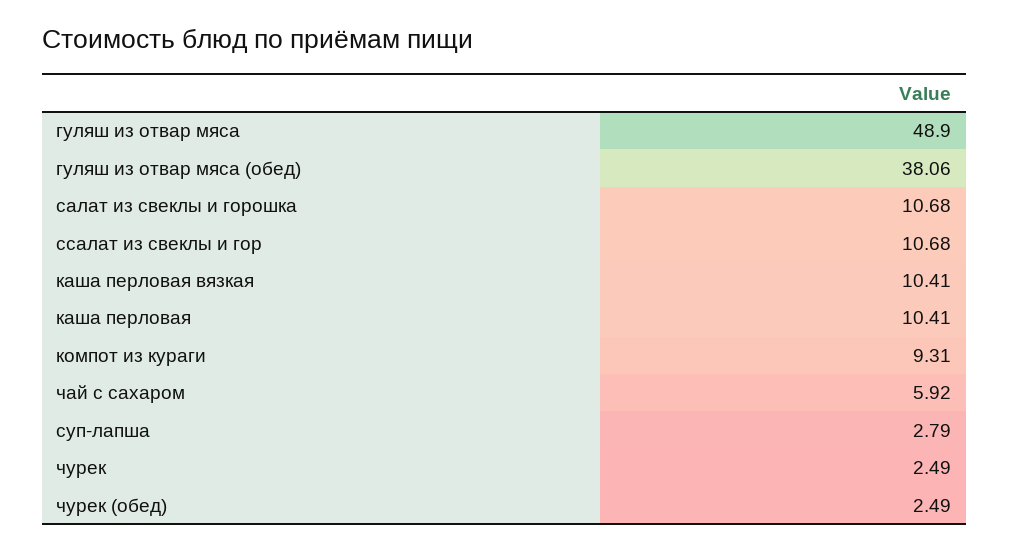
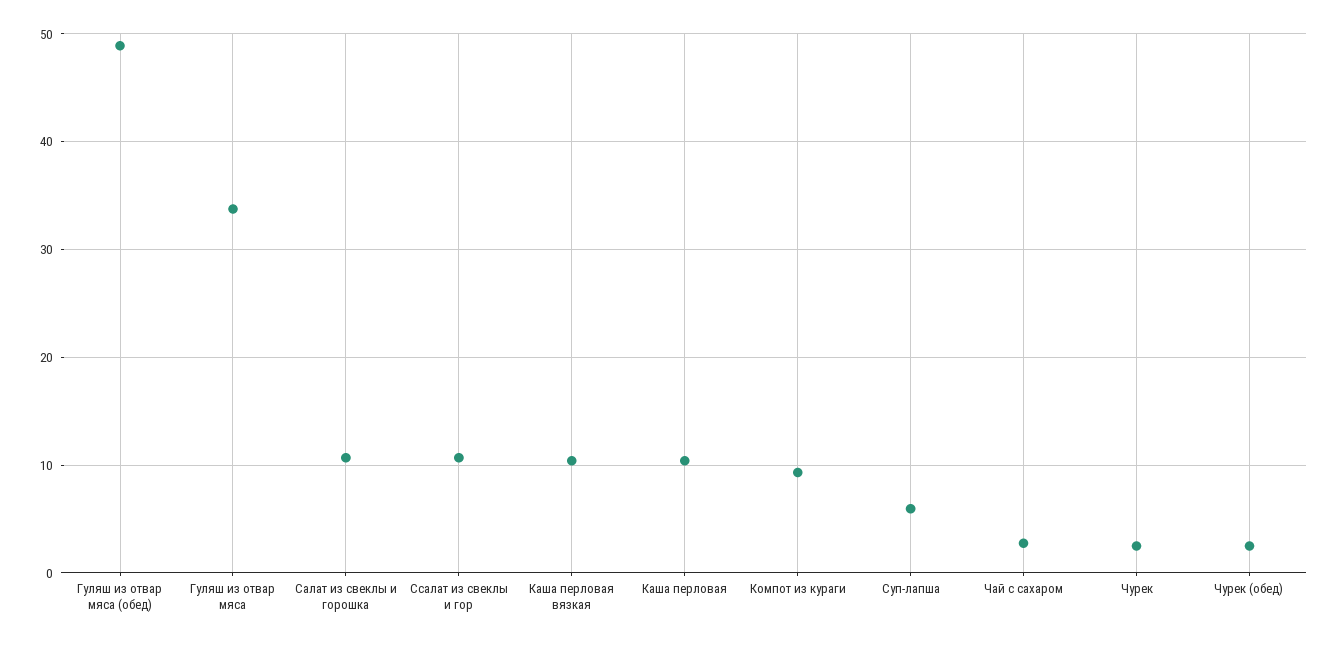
гуляш из отвар мяса: 48.9 -> 34
гуляш из отвар мяса (обед): 38.06 -> 49
чай с сахаром: 5.92 -> 3
суп-лапша: 2.79 -> 6

